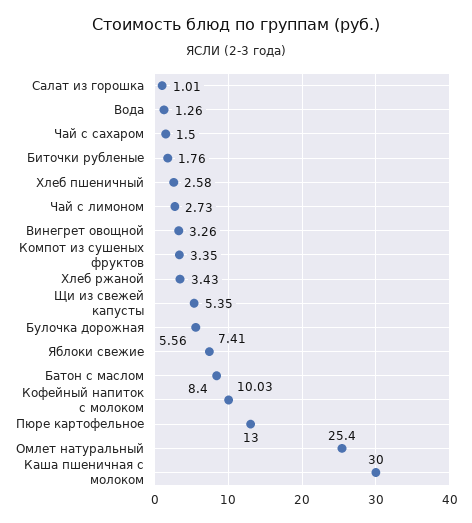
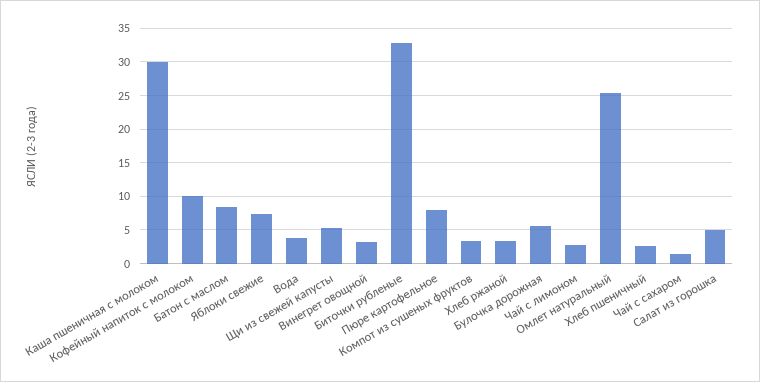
Салат из горошка: 1.01 -> 5
Вода: 1.26 -> 4
Биточки рубленые: 1.76 -> 33
Пюре картофельное: 13 -> 8

